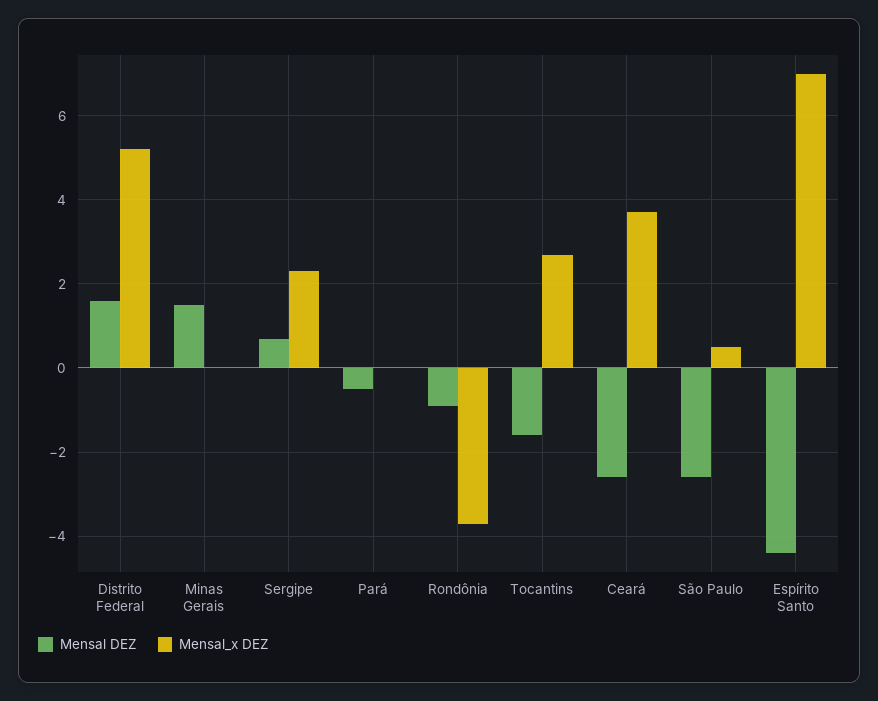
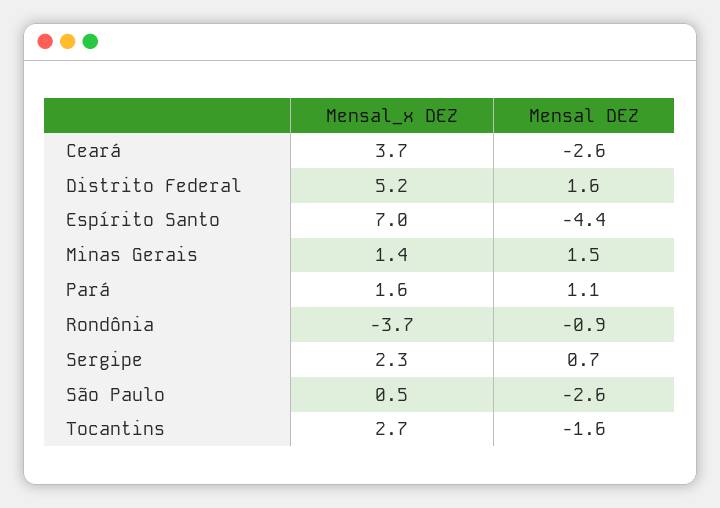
Mensal_x DEZ, Minas Gerais: 0 -> 1.4
Mensal DEZ, Pará: -0.5 -> 1.1
Mensal_x DEZ, Pará: 0 -> 1.6

